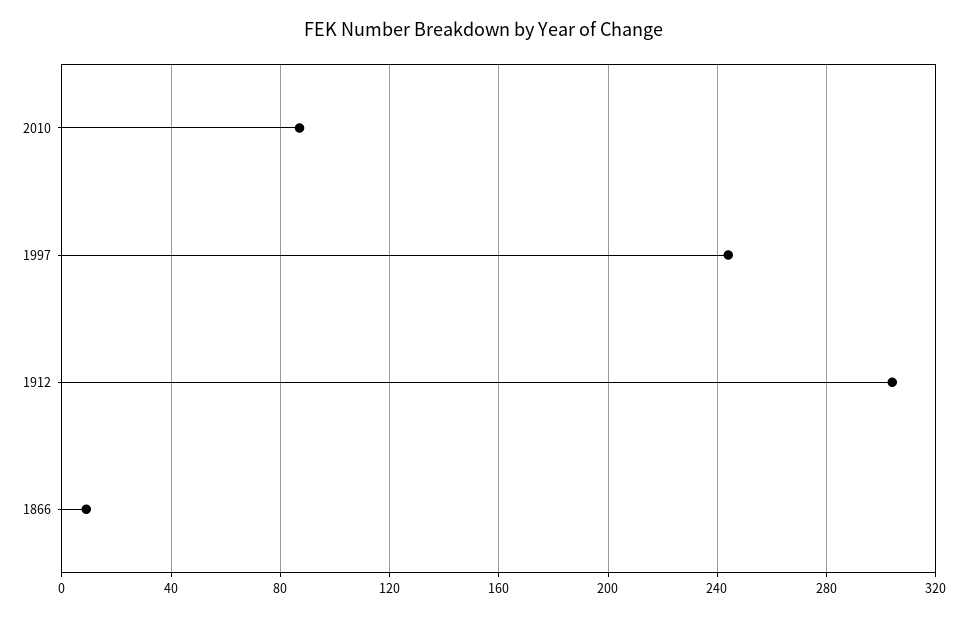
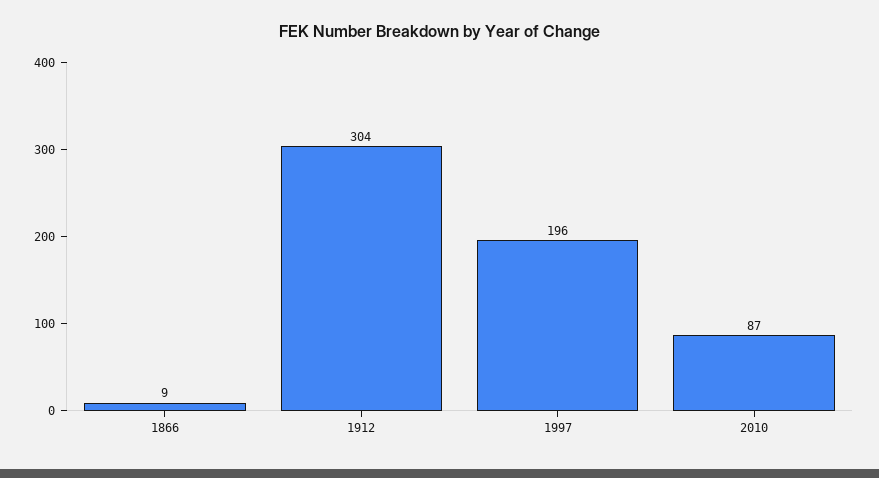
1997: 245 -> 196

